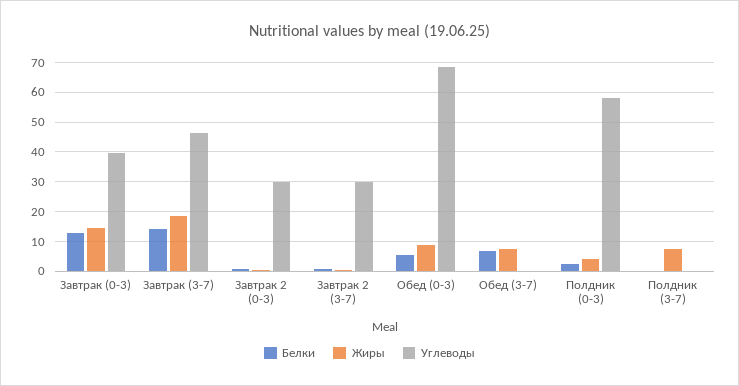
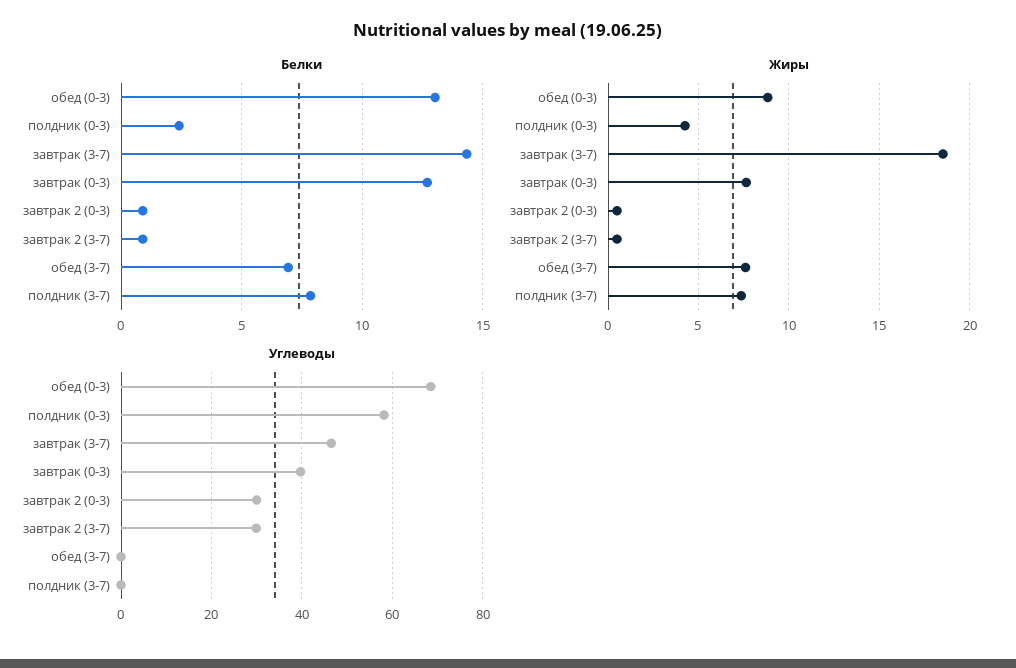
Жиры, Завтрак (0-3): 15 -> 7.5
Белки, Обед (0-3): 5 -> 13
Белки, Полдник (3-7): 0 -> 8

